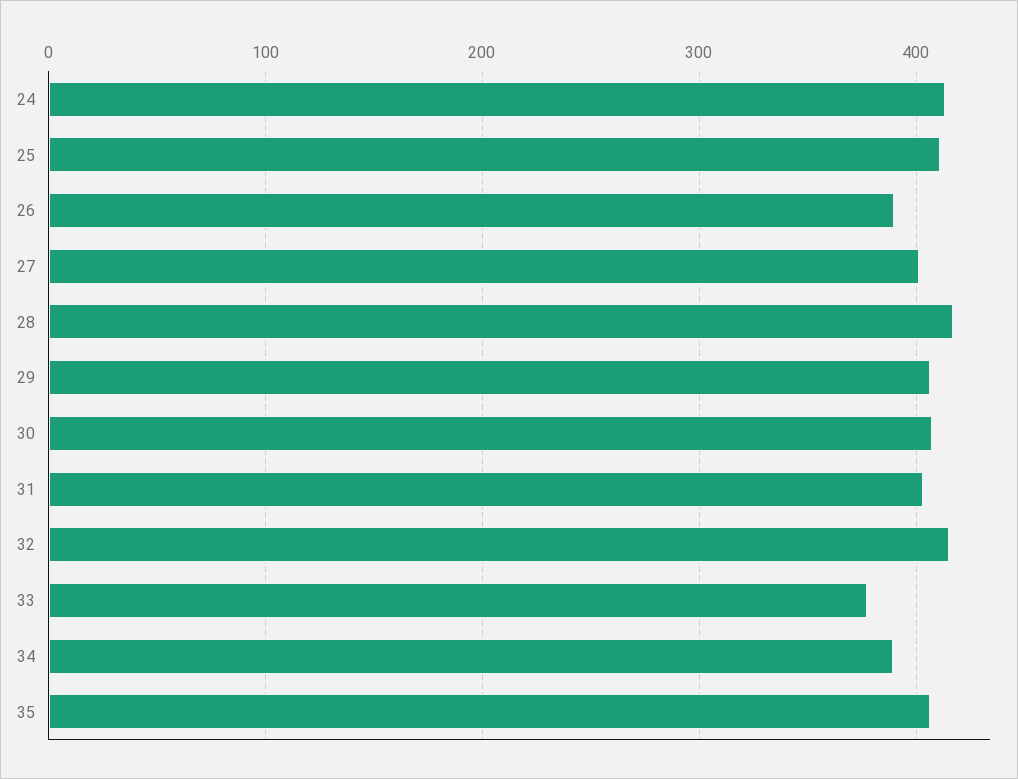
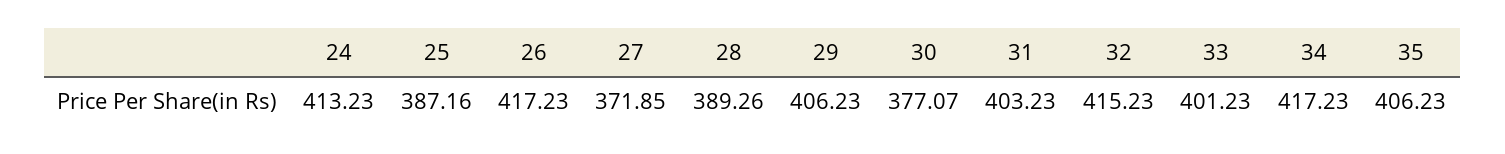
25: 410 -> 387.16
26: 390 -> 417.23
27: 400 -> 371.85
28: 420 -> 389.26
30: 410 -> 377.07
33: 380 -> 401.23
34: 390 -> 417.23

